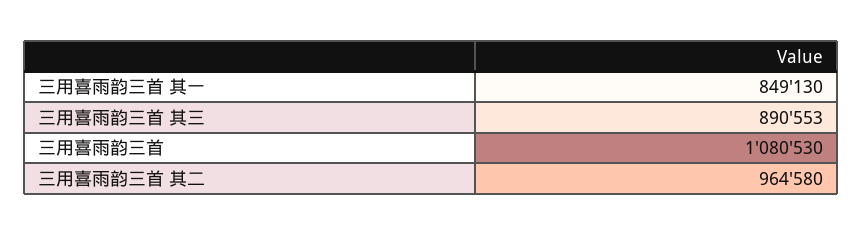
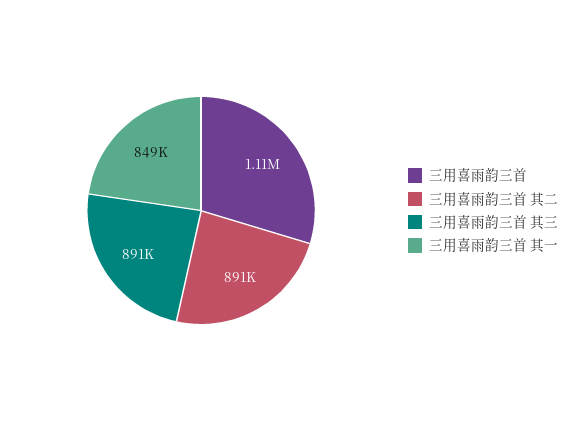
三用喜雨韵三首: 1080530 -> 1110000
三用喜雨韵三首 其二: 964580 -> 891000

